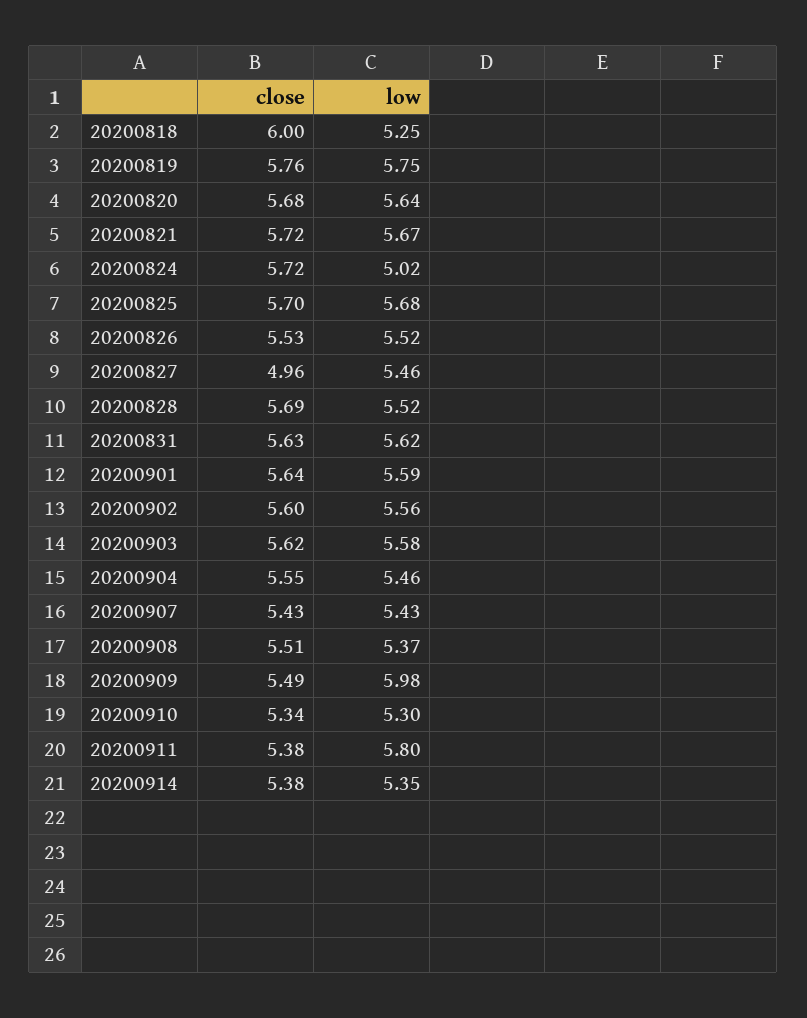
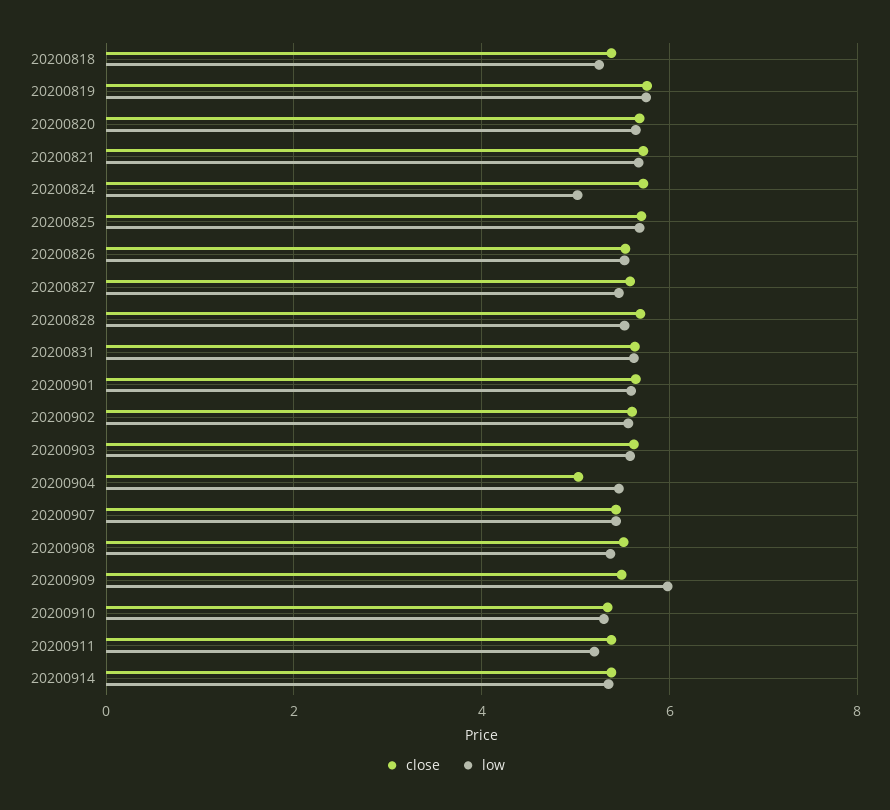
close, 20200818: 6 -> 5.4
close, 20200827: 4.96 -> 5.6
close, 20200904: 5.55 -> 5
low, 20200911: 5.8 -> 5.2

